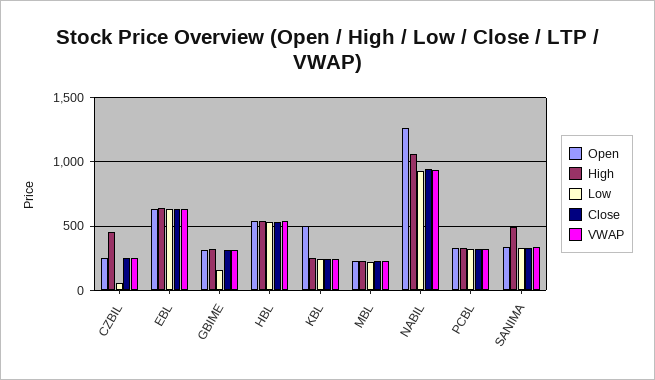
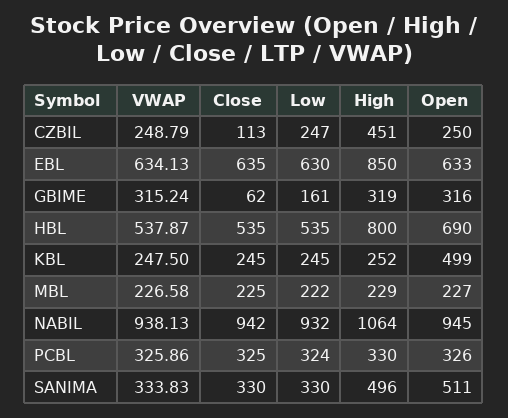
Low, CZBIL: 50 -> 247
Close, CZBIL: 250 -> 113
High, EBL: 650 -> 850
Close, GBIME: 300 -> 62
Open, HBL: 550 -> 690
High, HBL: 550 -> 800
Open, NABIL: 1250 -> 945
Open, SANIMA: 350 -> 511

